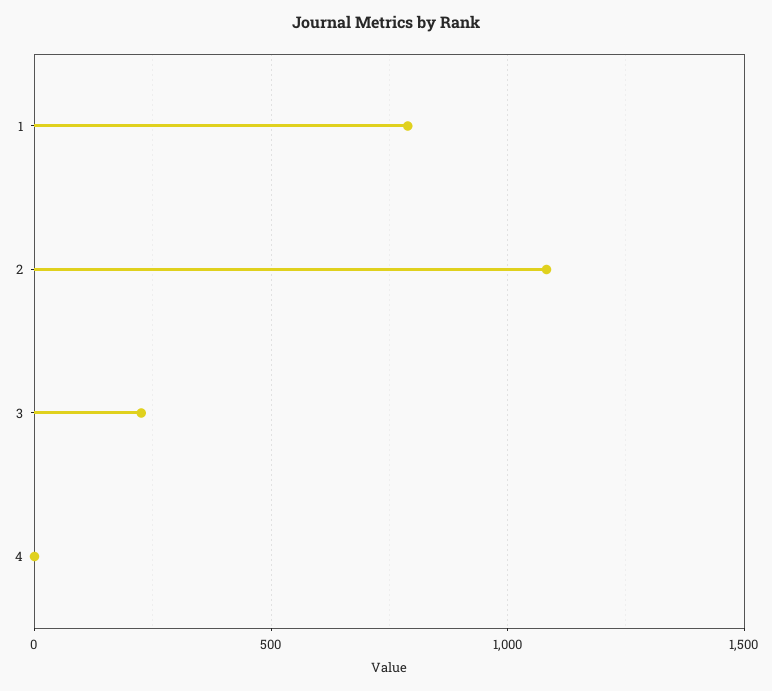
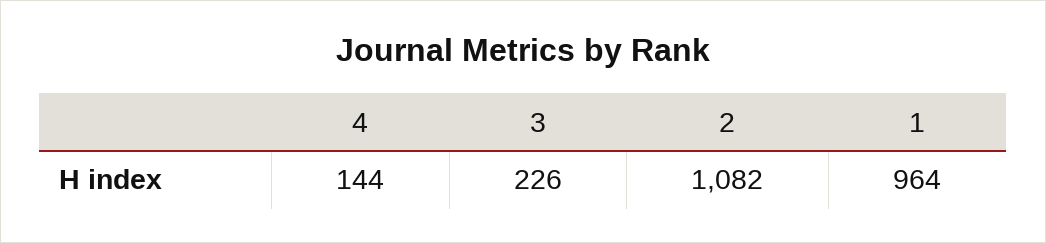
1: 800 -> 964
4: 0 -> 144

